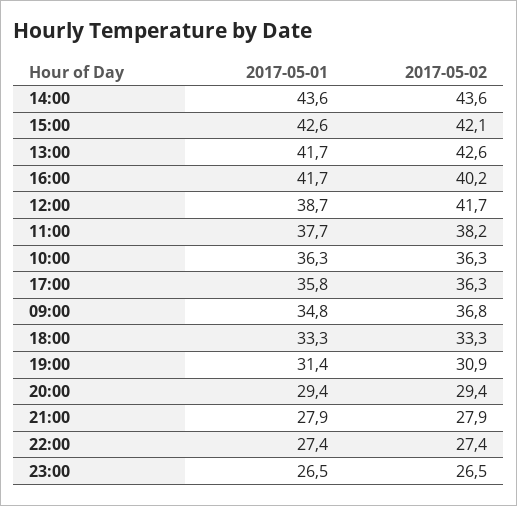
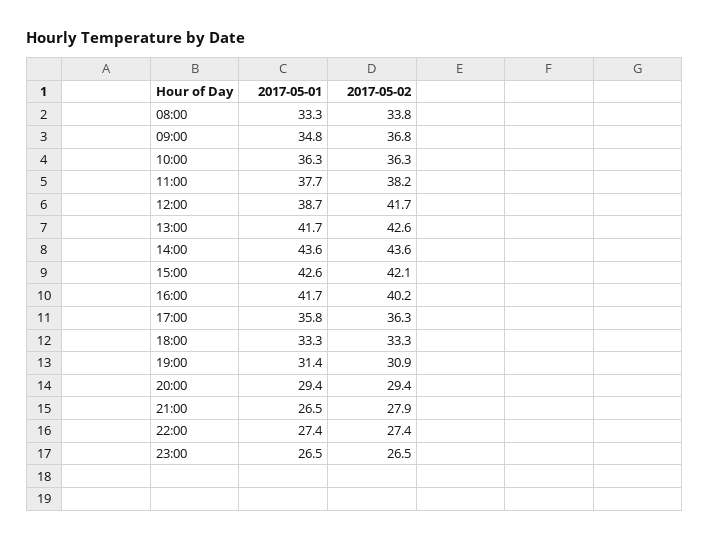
2017-05-01, 21:00: 27.9 -> 26.5
2017-05-01, 08:00: none -> 33.3
2017-05-02, 08:00: none -> 33.8

